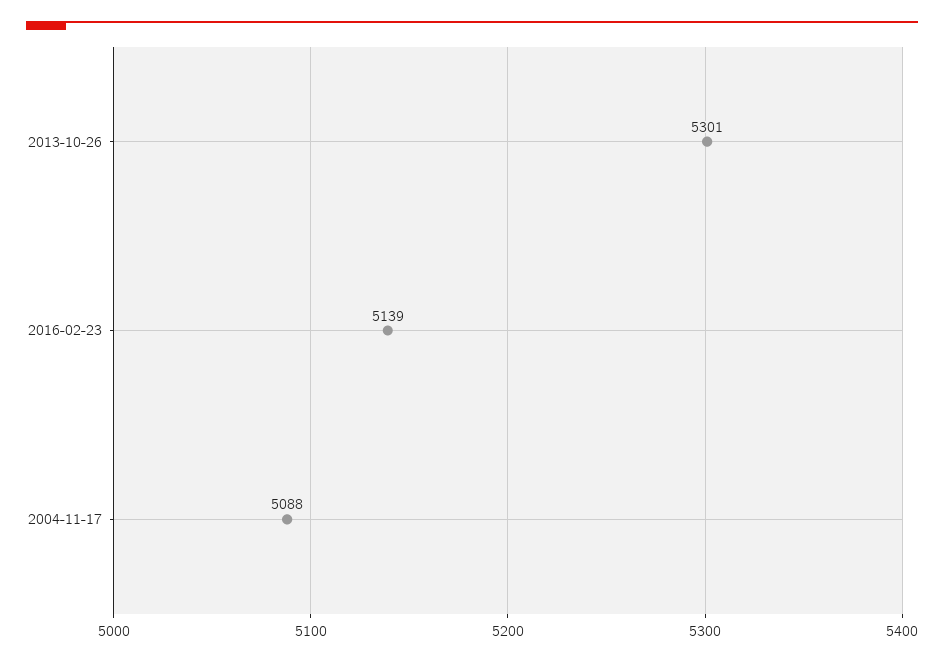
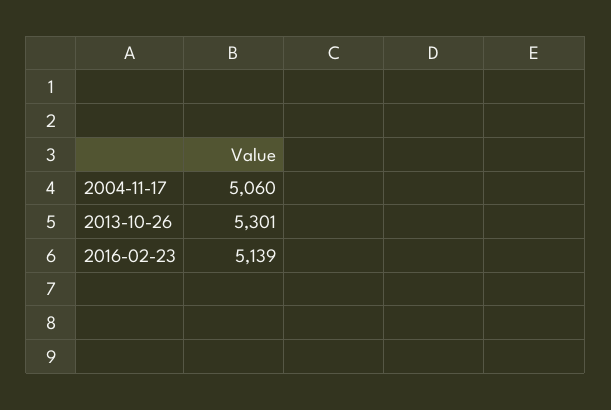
2004-11-17: 5088 -> 5060

